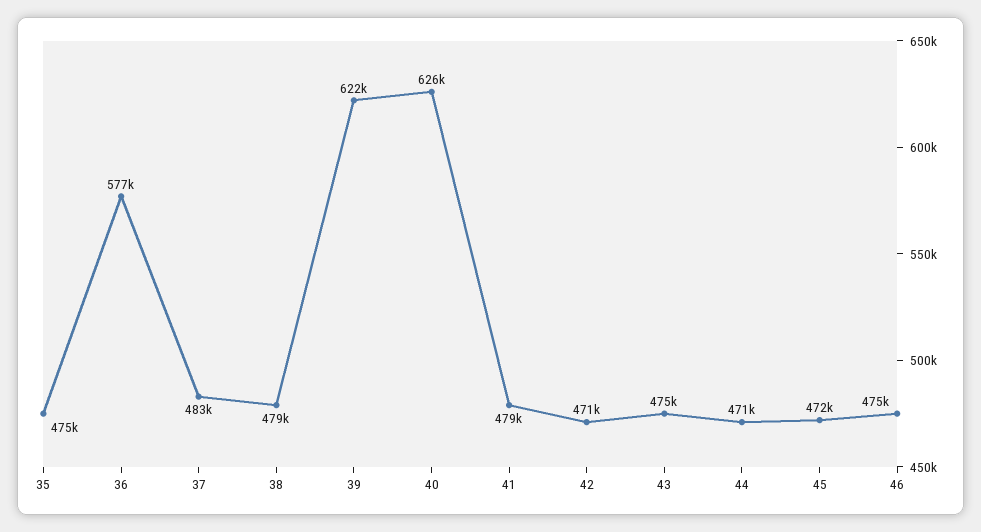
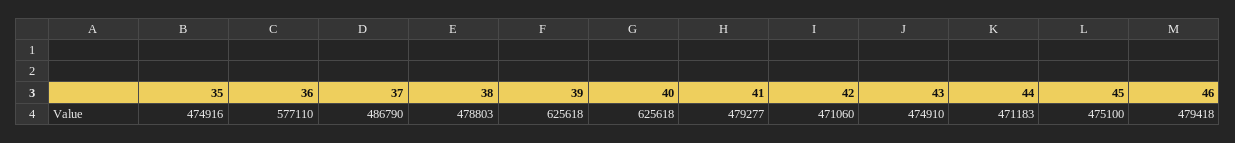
37: 483000 -> 486790
39: 622000 -> 625618
45: 472000 -> 475100
46: 475000 -> 479418

